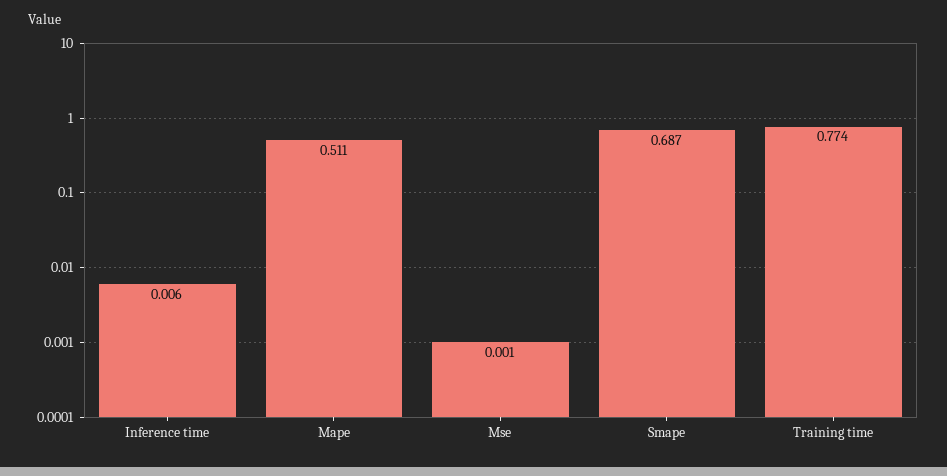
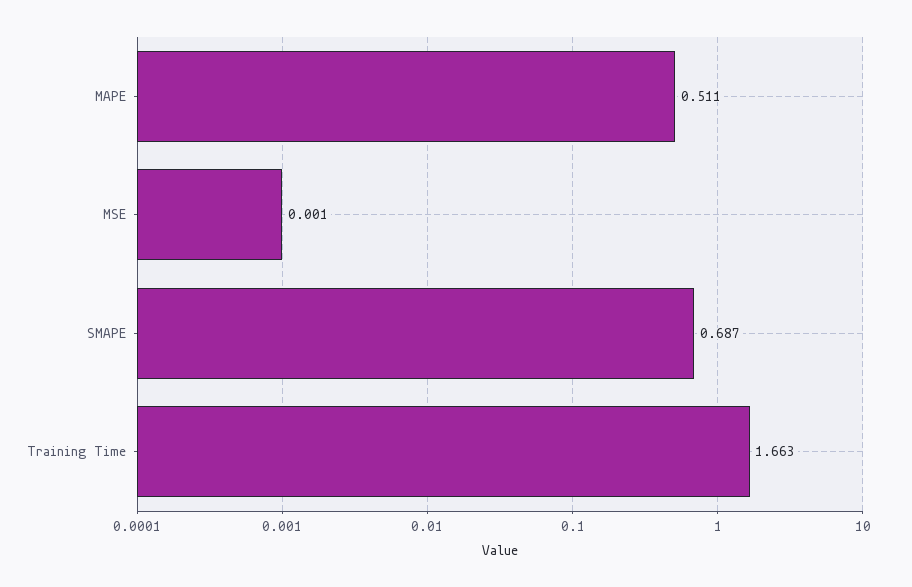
Inference time: 0.006 -> none
Training time: 0.774 -> 1.663

